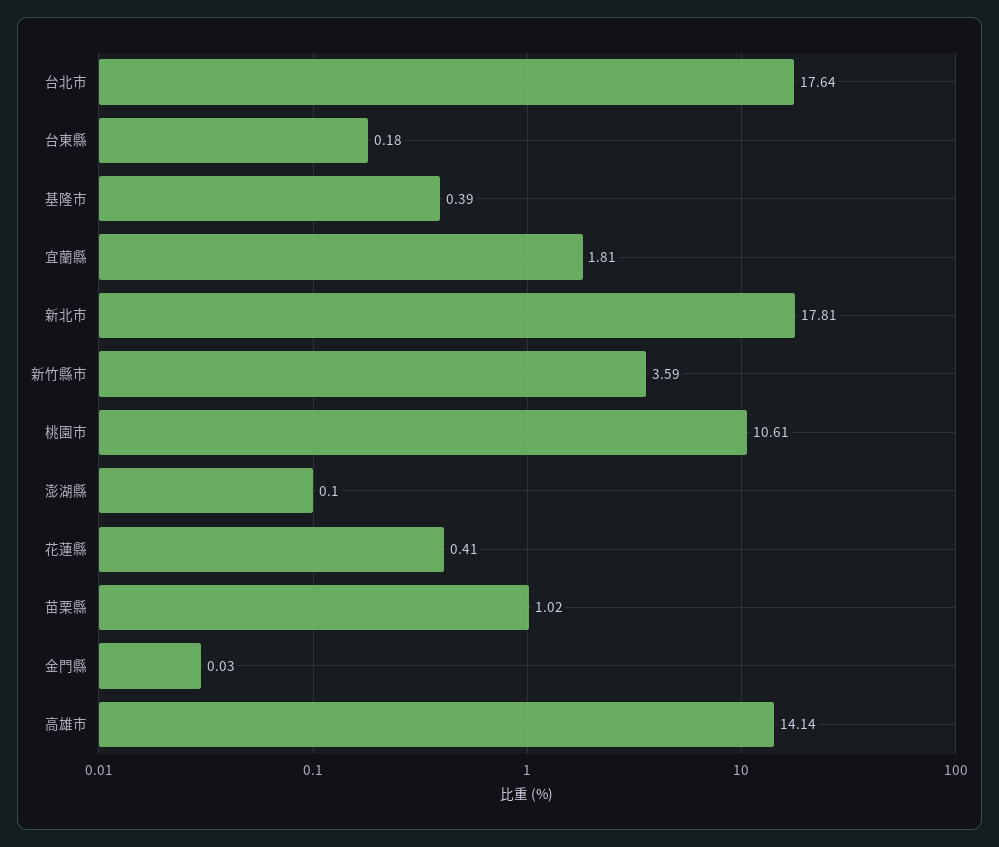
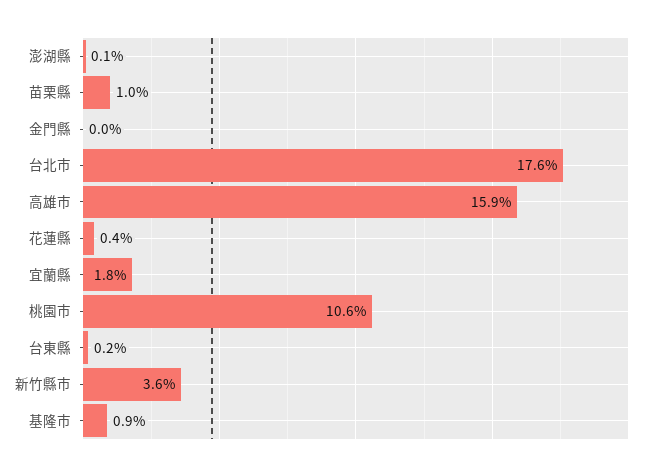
基隆市: 0.39 -> 0.9
新北市: 17.81 -> none
高雄市: 14.14 -> 15.9

